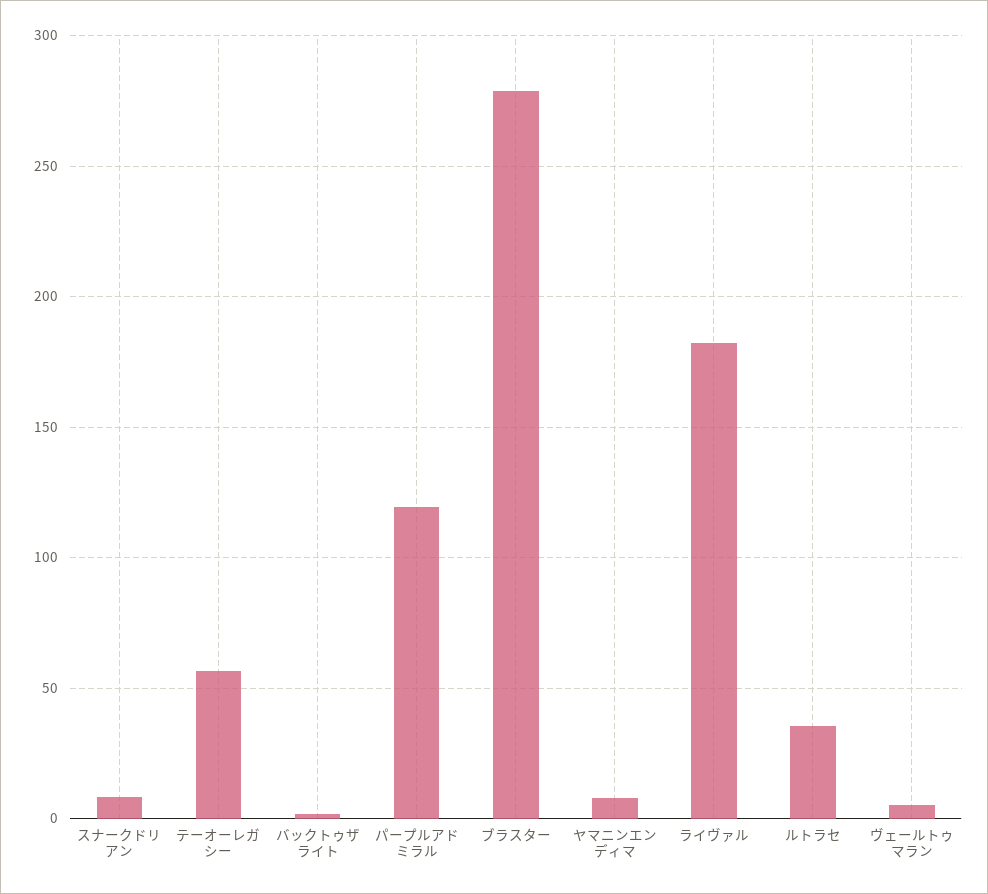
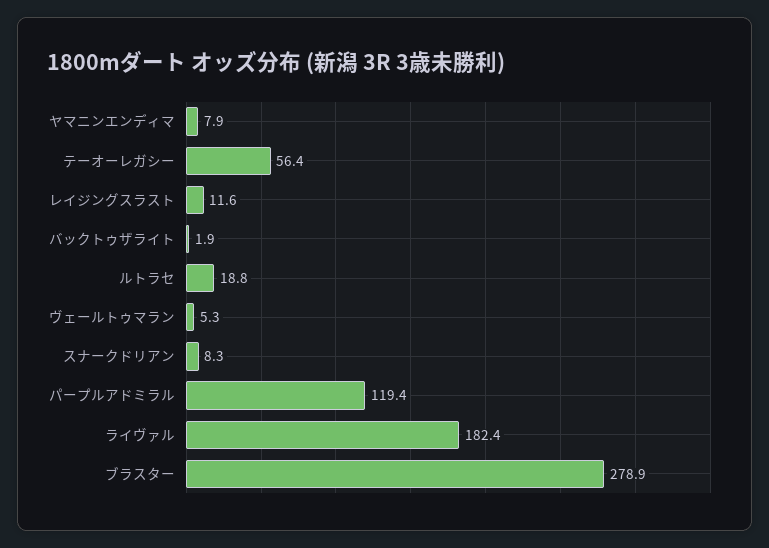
ルトラセ: 35 -> 18.8
レイジングスラスト: none -> 11.6

